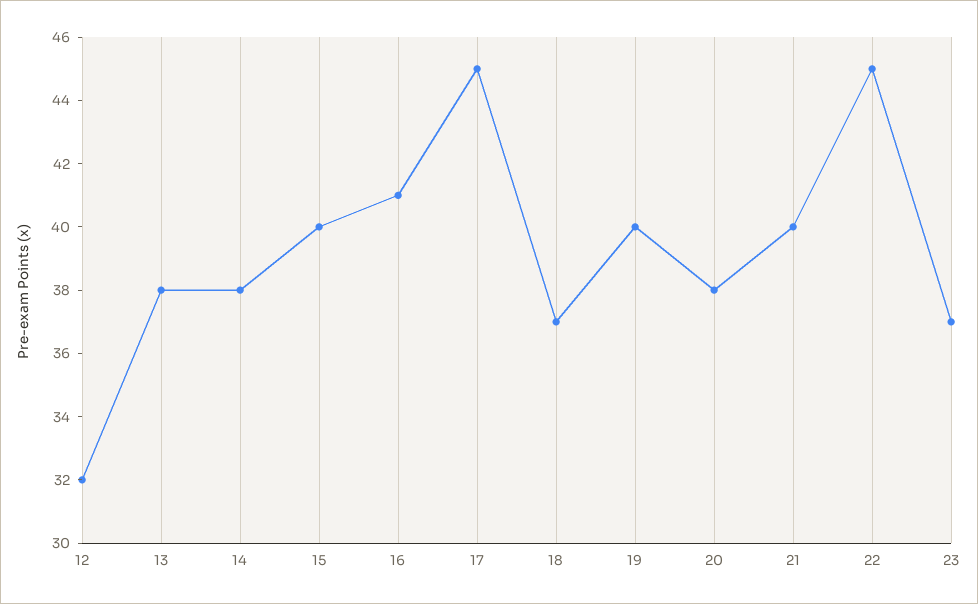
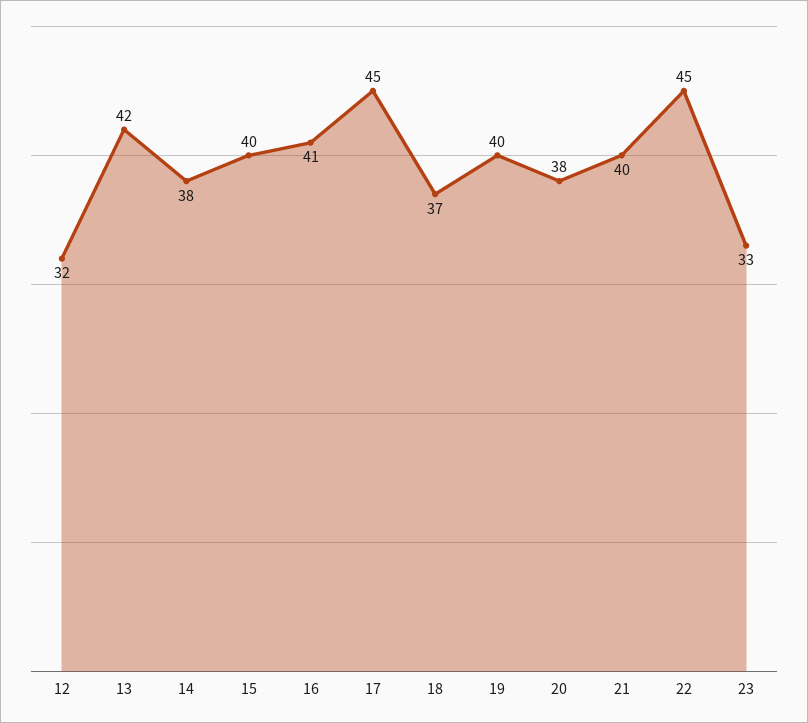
13: 38 -> 42
23: 37 -> 33

